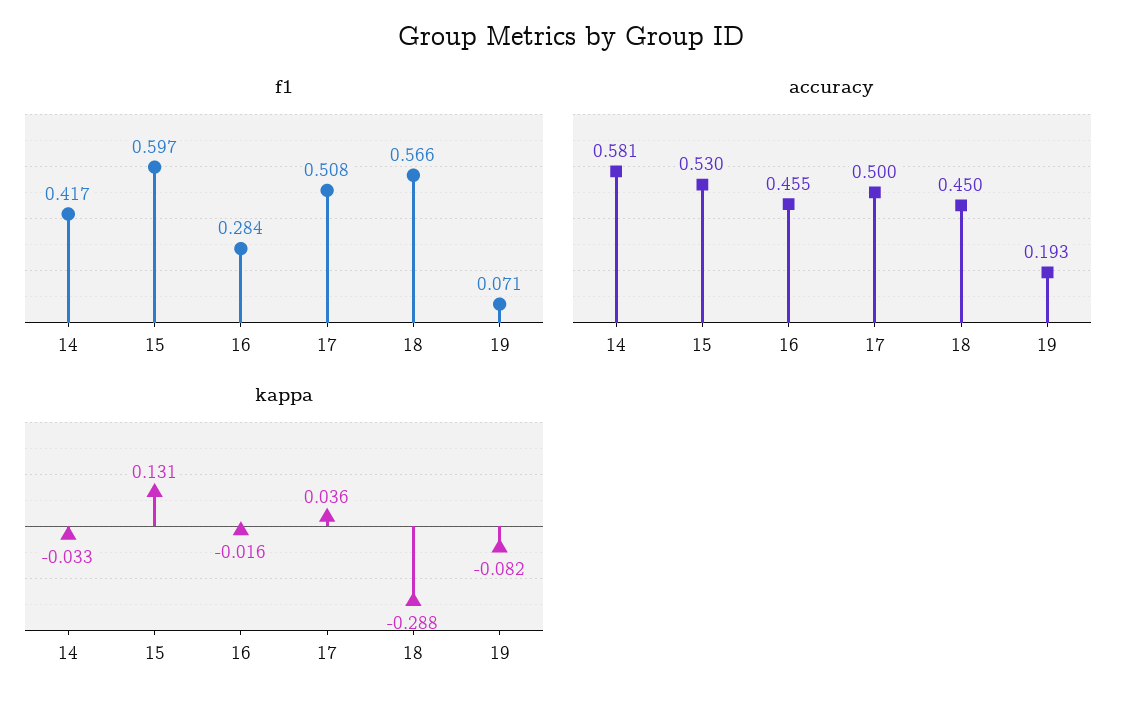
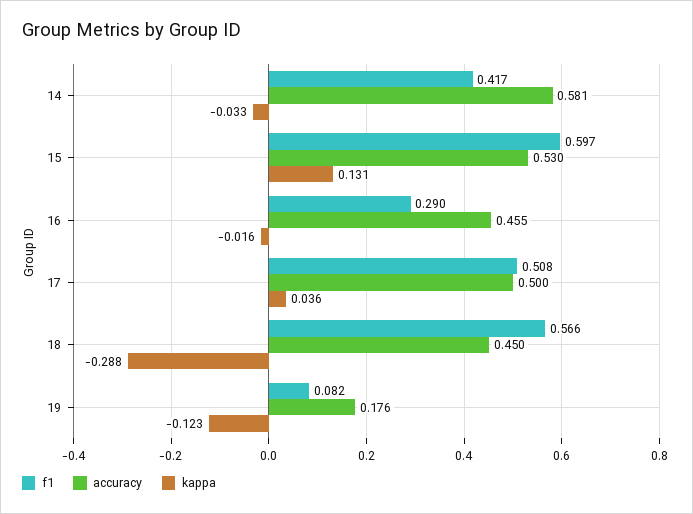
f1, 16: 0.284 -> 0.29
f1, 19: 0.071 -> 0.082
accuracy, 19: 0.193 -> 0.176
kappa, 19: -0.082 -> -0.123

